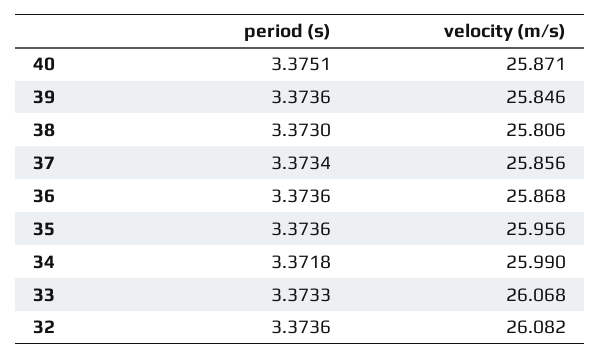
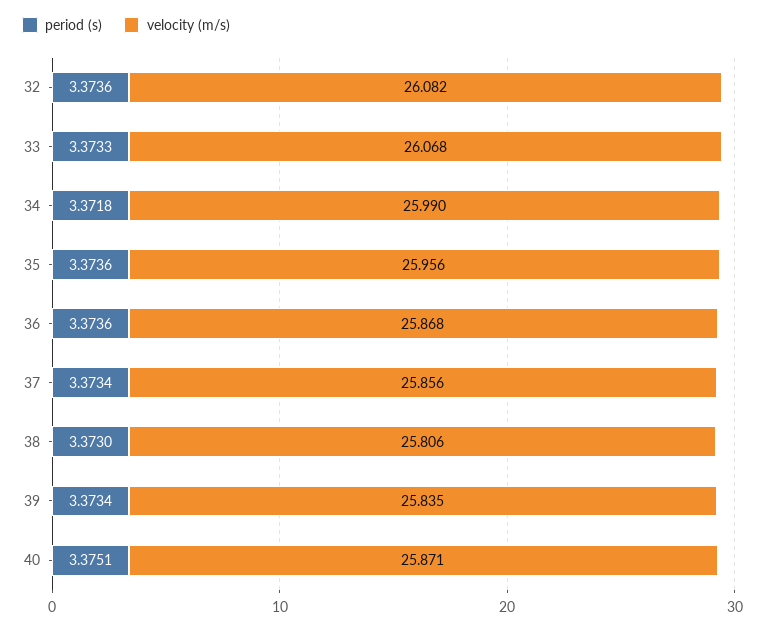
period (s), 39: 3.3736 -> 3.3734
velocity (m/s), 39: 25.846 -> 25.835

